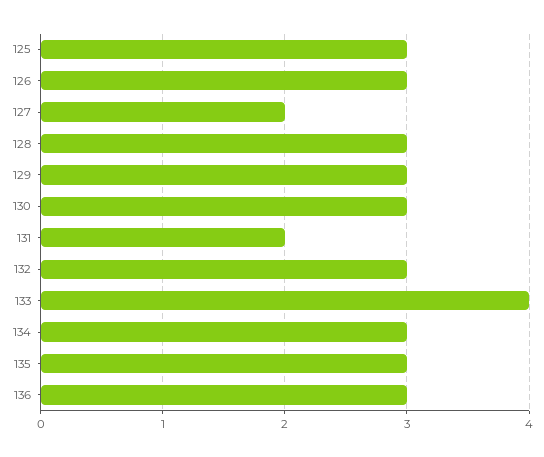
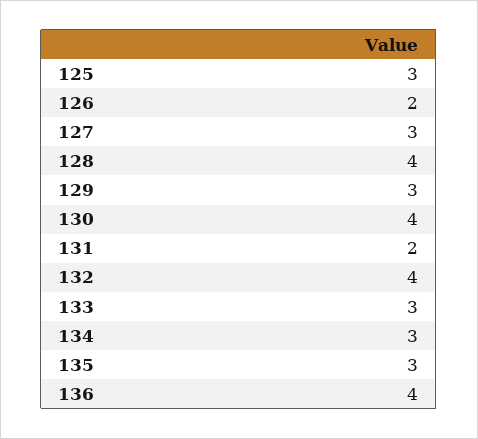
126: 3 -> 2
127: 2 -> 3
128: 3 -> 4
130: 3 -> 4
132: 3 -> 4
133: 4 -> 3
136: 3 -> 4

